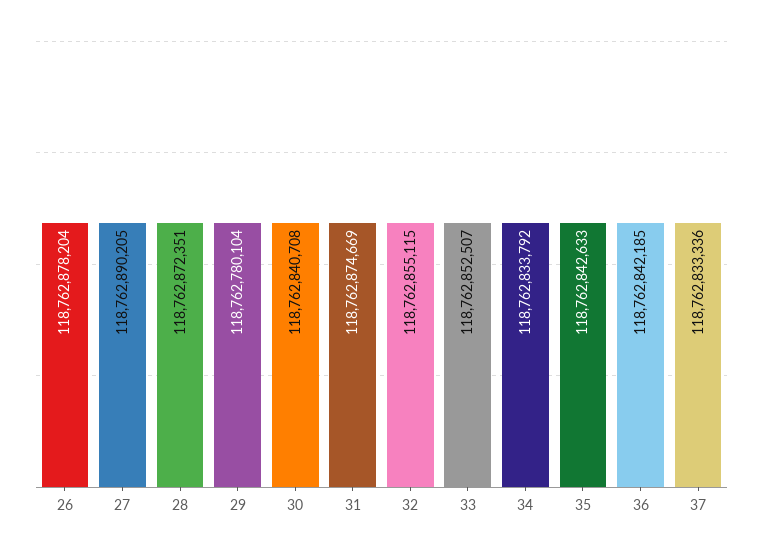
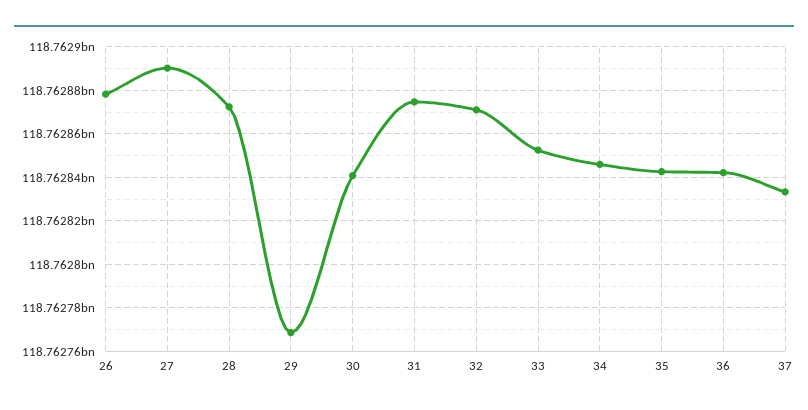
29: 118762780104 -> 118762770000
32: 118762855115 -> 118762870000
34: 118762833792 -> 118762845000

